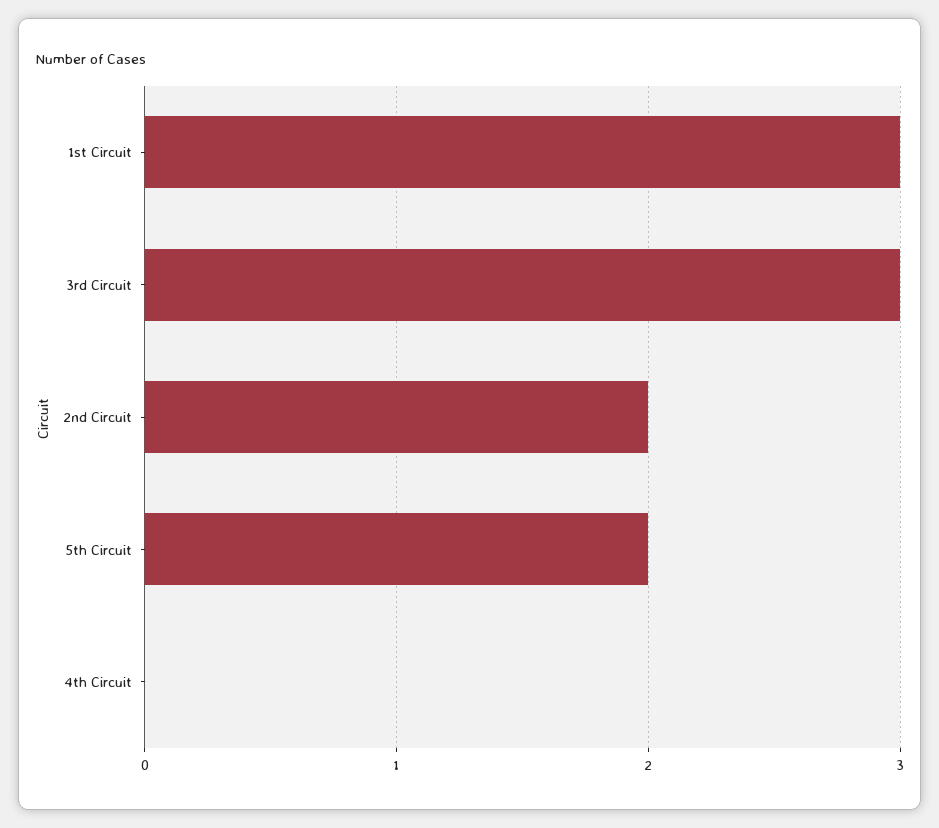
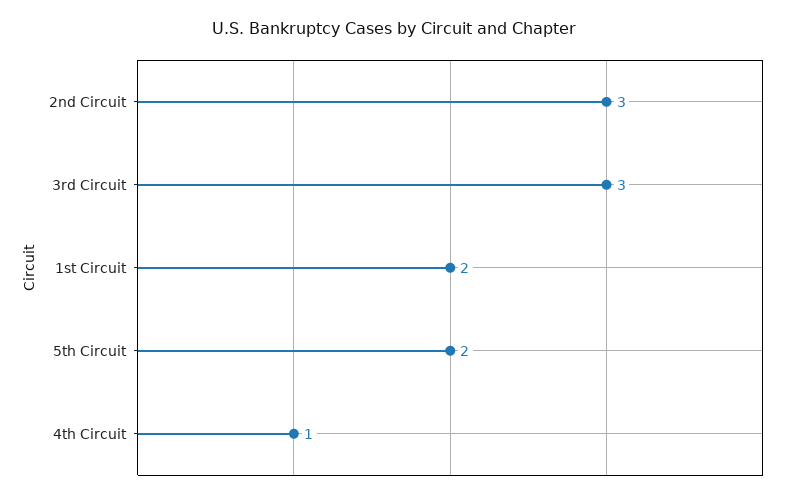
1st Circuit: 3 -> 2
2nd Circuit: 2 -> 3
4th Circuit: 0 -> 1

